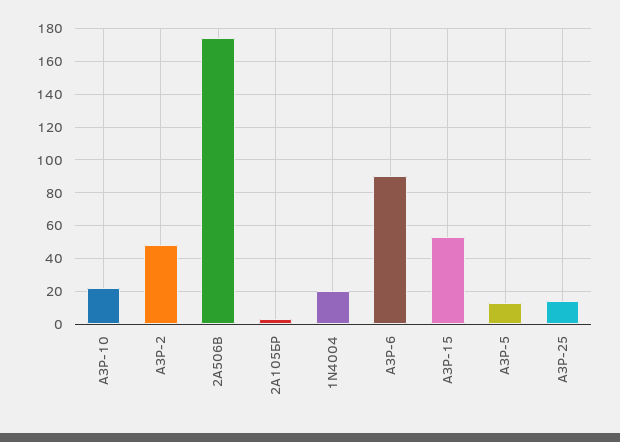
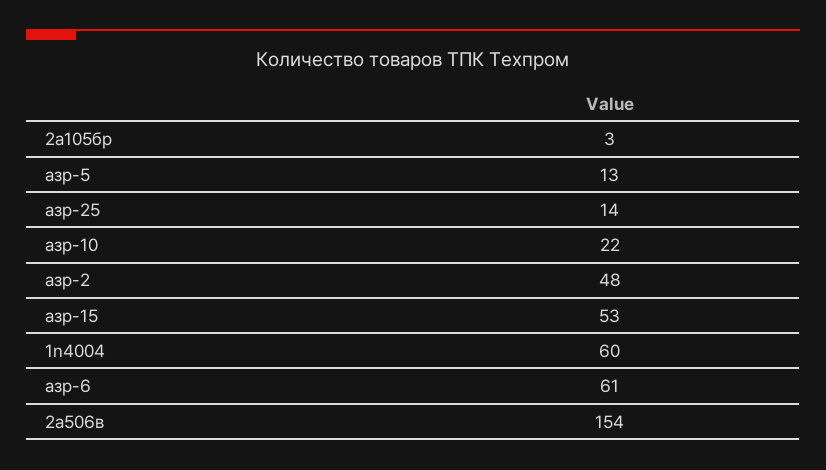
2А506В: 175 -> 154
1N4004: 20 -> 60
АЗР-6: 90 -> 61

